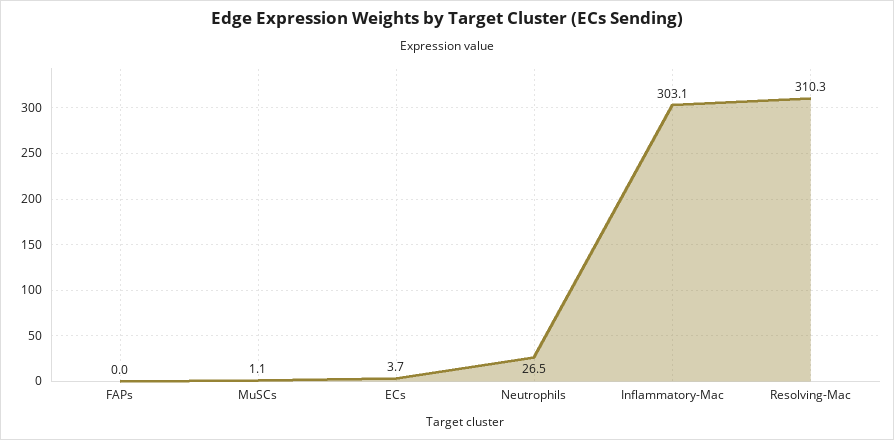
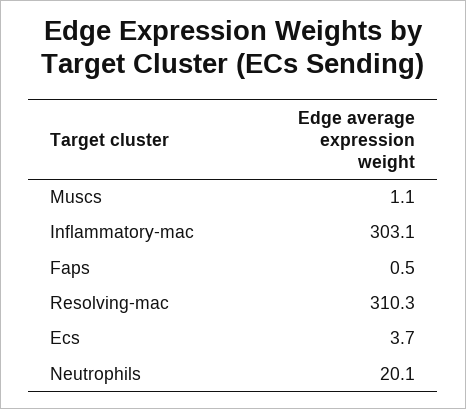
FAPs: 0 -> 0.5
Neutrophils: 26.5 -> 20.1

